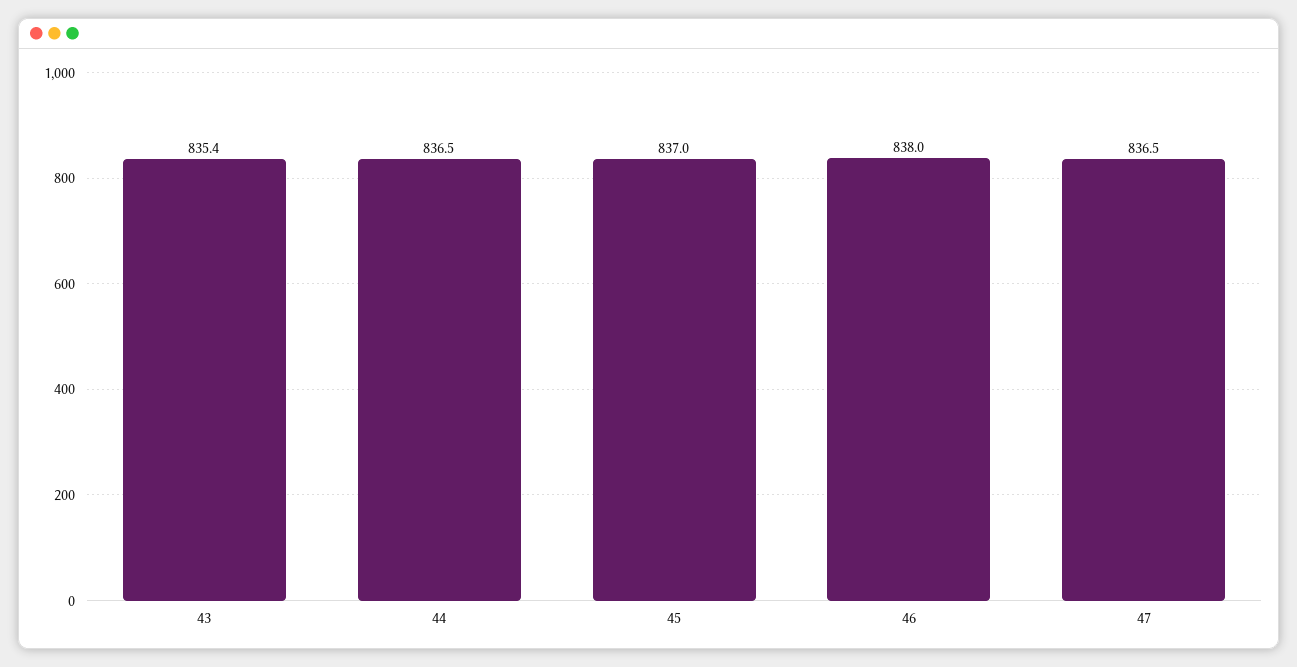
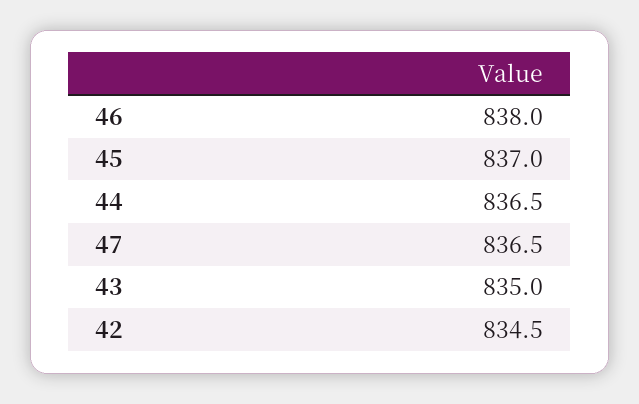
43: 835.4 -> 835
42: none -> 834.5

